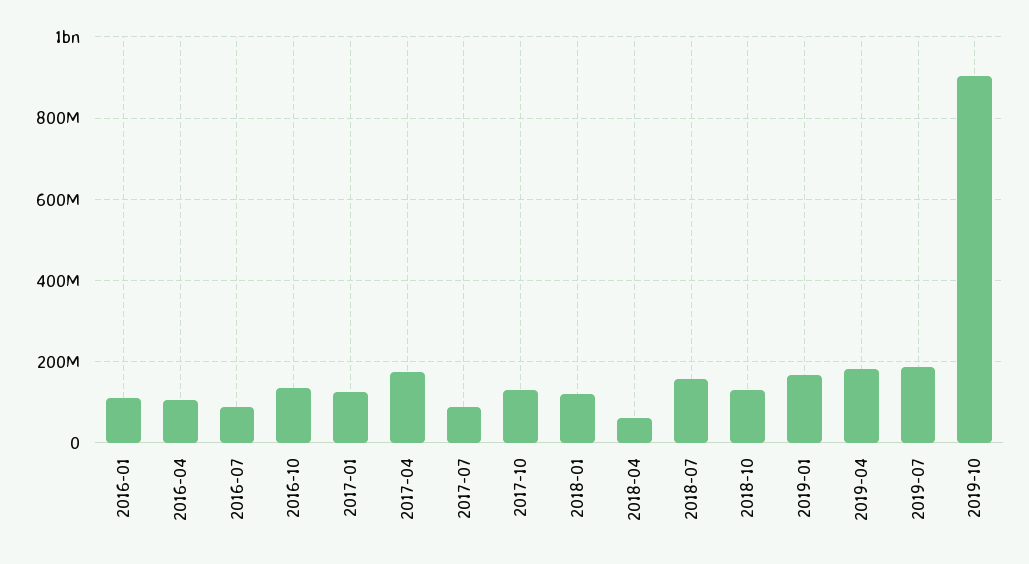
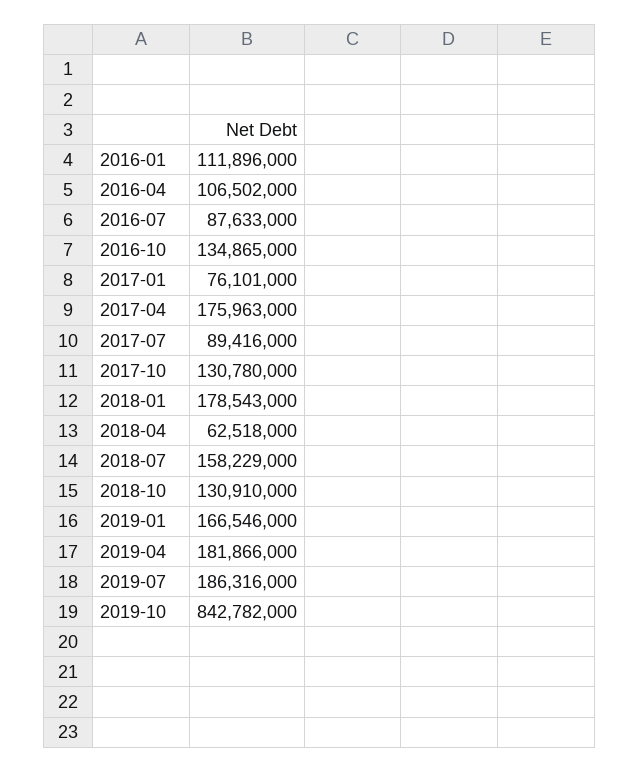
2017-01: 120000000 -> 76101000
2018-01: 120000000 -> 178543000
2019-10: 900000000 -> 842782000

